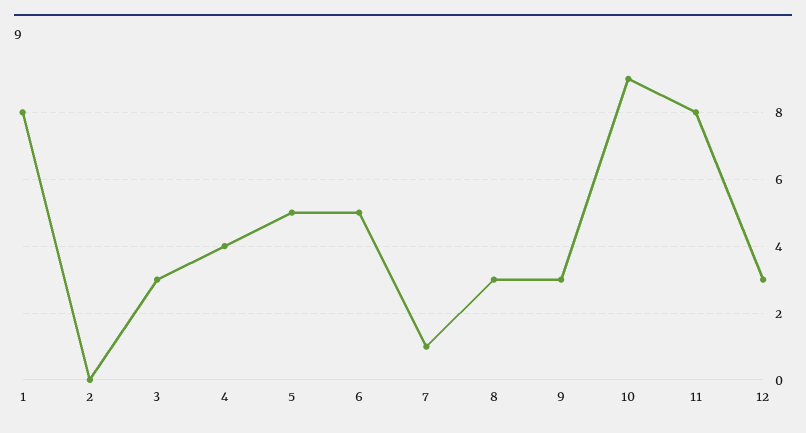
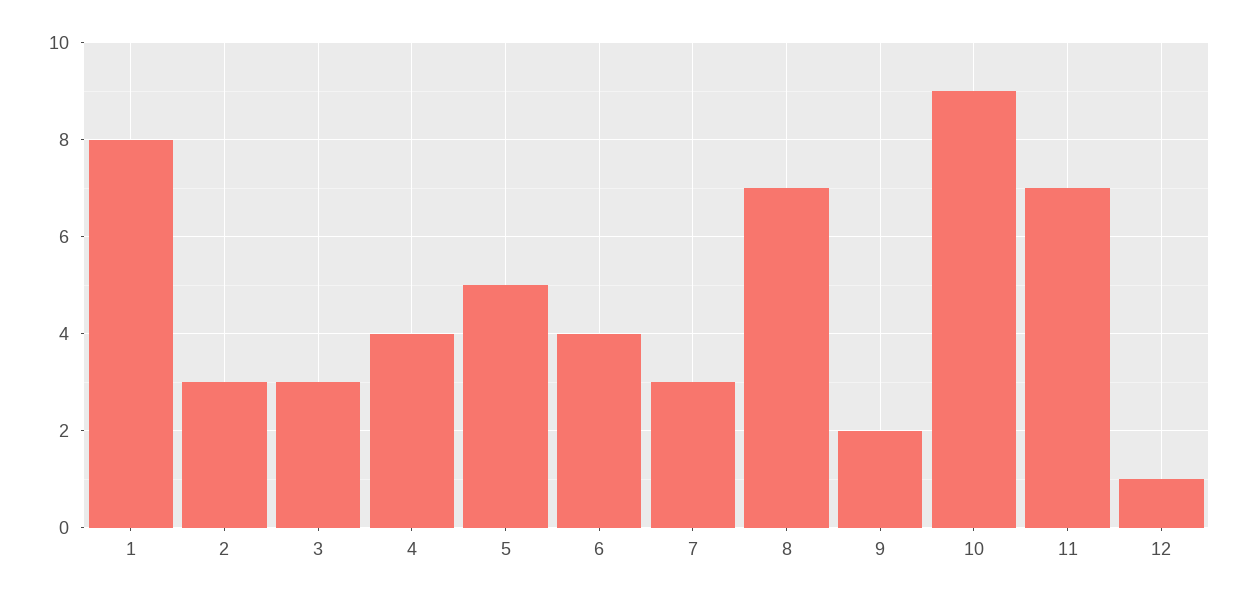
2: 0 -> 3
6: 5 -> 4
7: 1 -> 3
8: 3 -> 7
9: 3 -> 2
11: 8 -> 7
12: 3 -> 1

